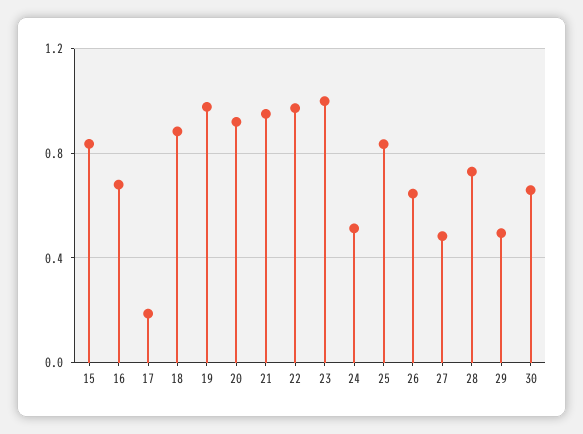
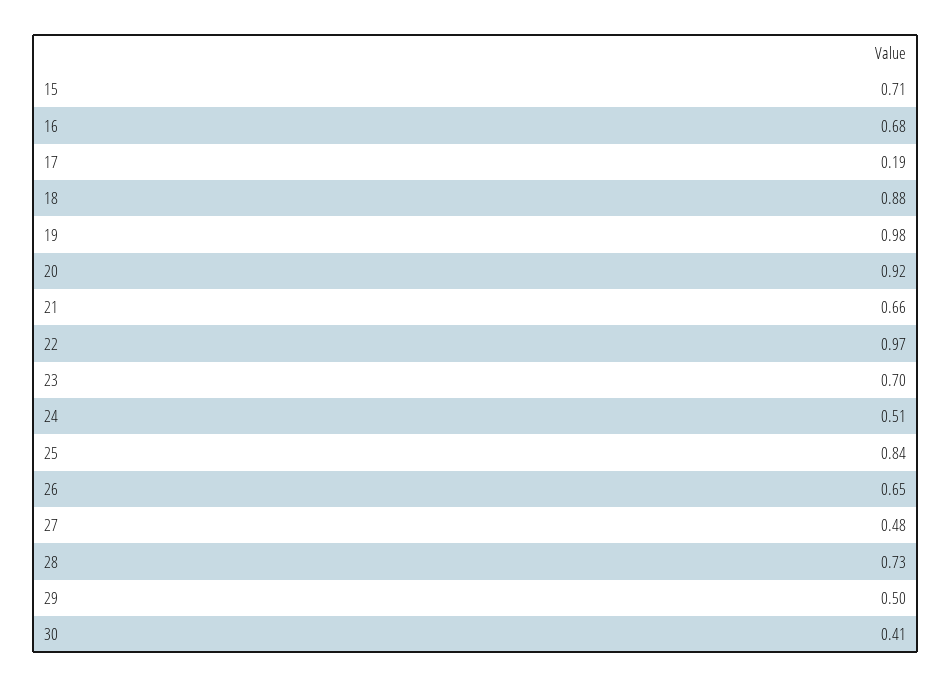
15: 0.85 -> 0.71
21: 0.95 -> 0.66
23: 1 -> 0.7
30: 0.65 -> 0.41

